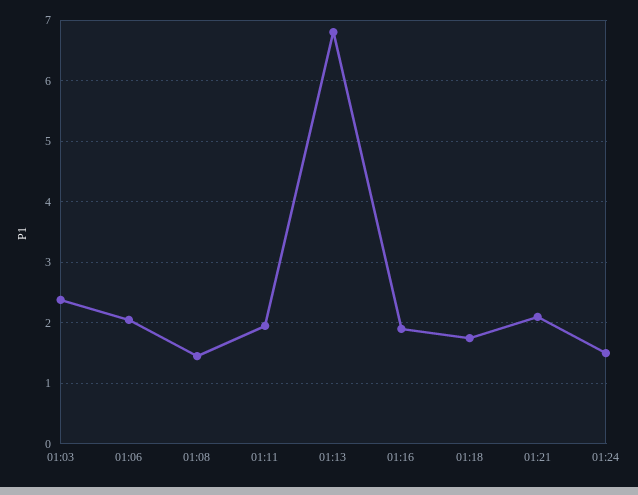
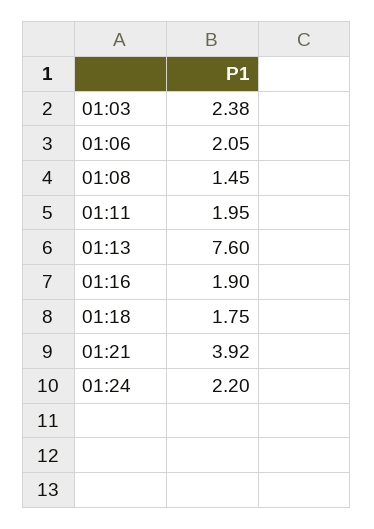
01:13: 6.8 -> 7.6
01:21: 2.1 -> 3.92
01:24: 1.5 -> 2.2

